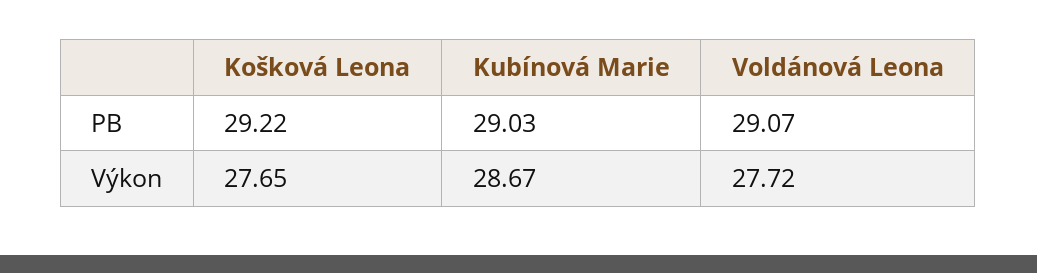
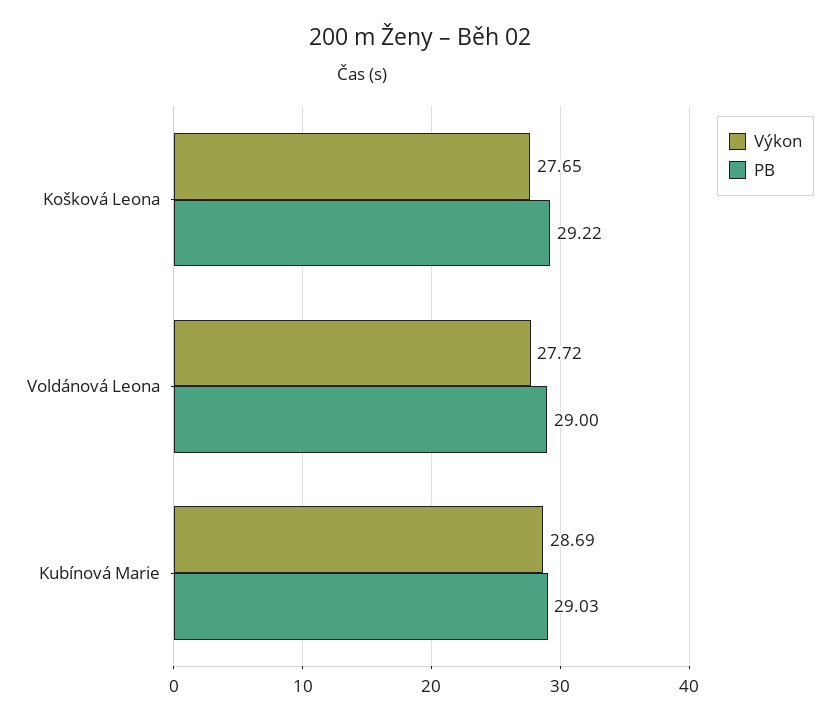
PB, Voldánová Leona: 29.07 -> 29
Výkon, Kubínová Marie: 28.67 -> 28.69

